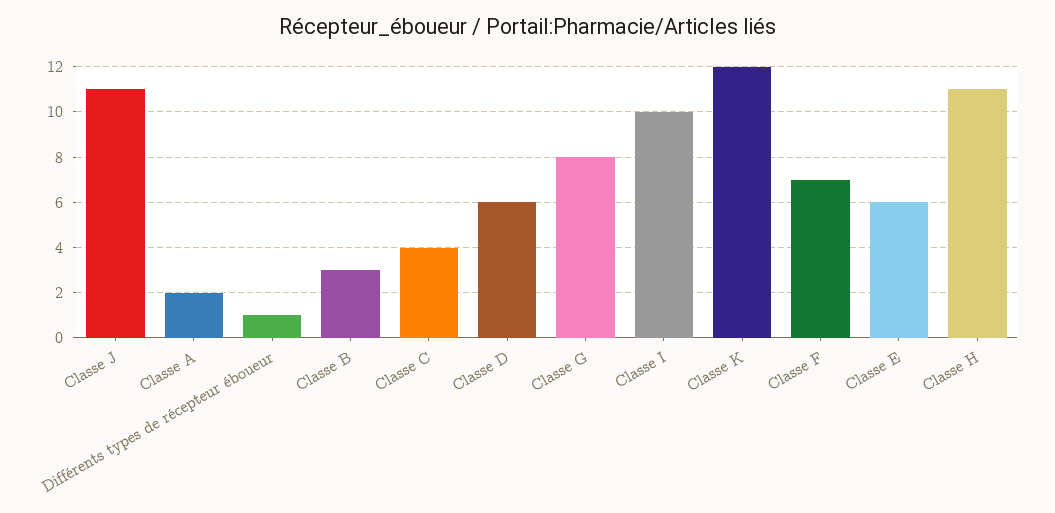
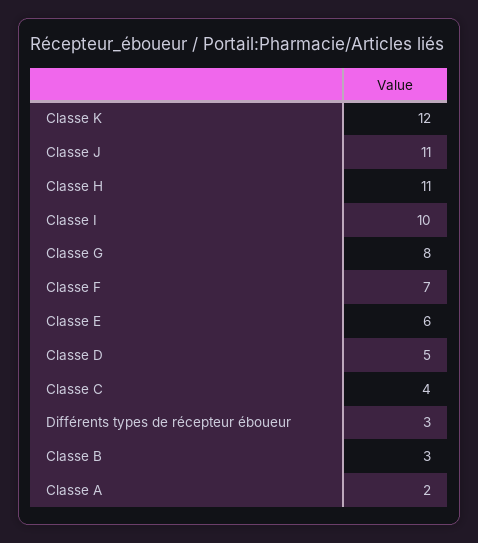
Différents types de récepteur éboueur: 1 -> 3
Classe D: 6 -> 5

